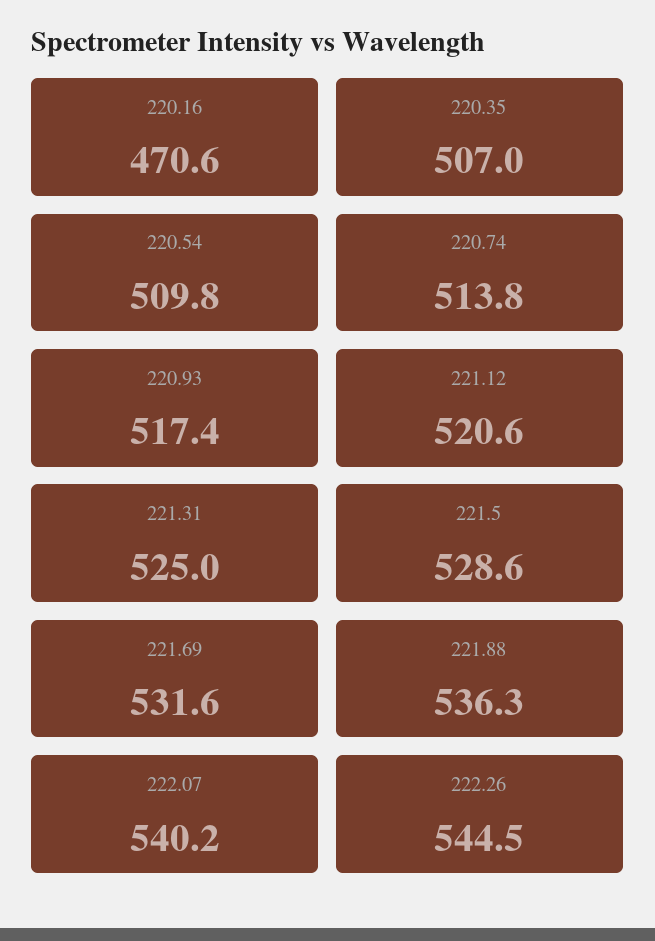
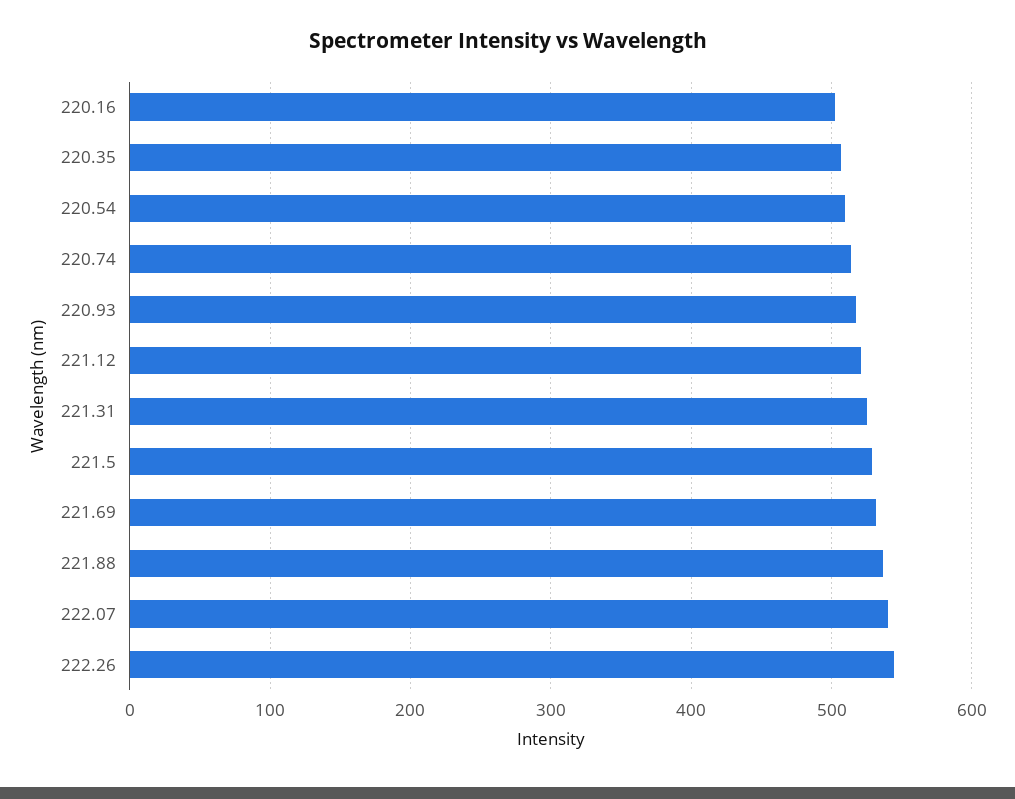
220.16: 470.6 -> 500

